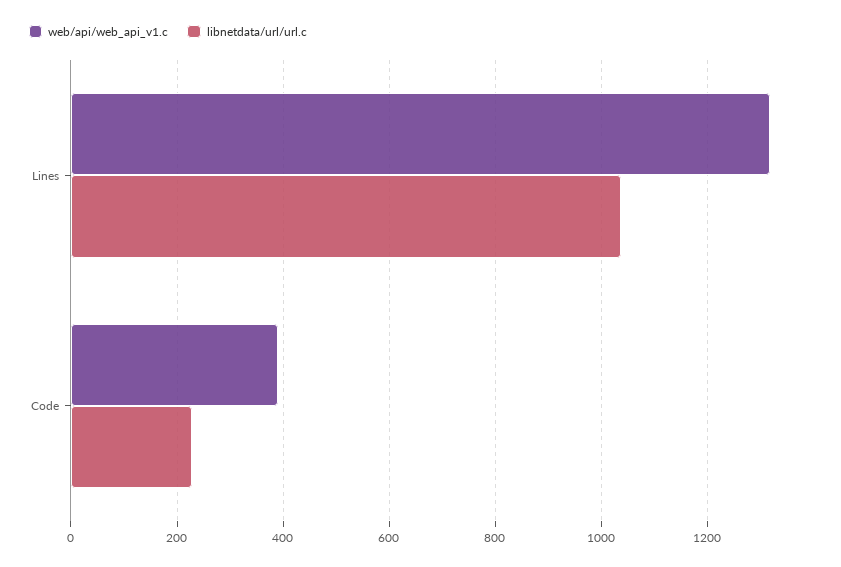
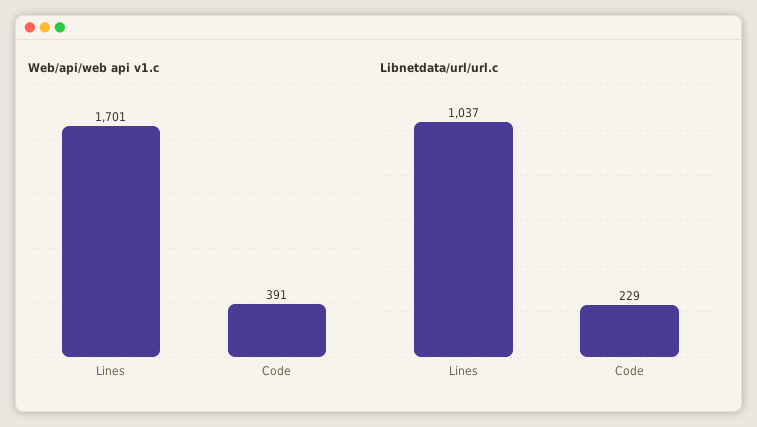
web/api/web_api_v1.c, Lines: 1320 -> 1701

